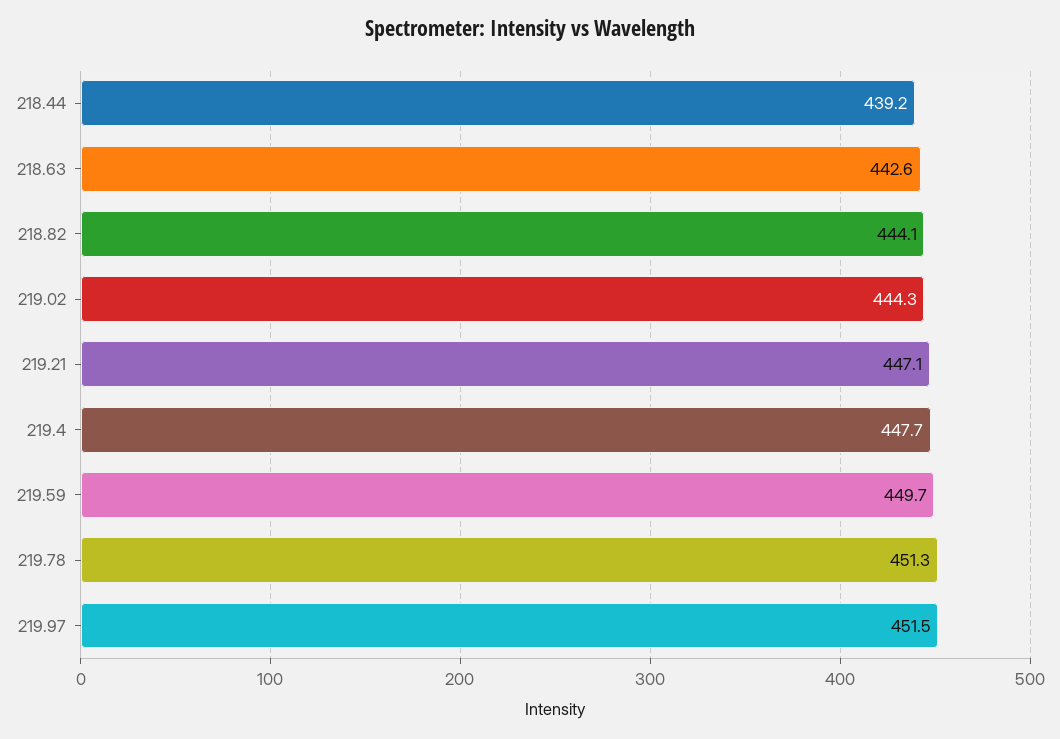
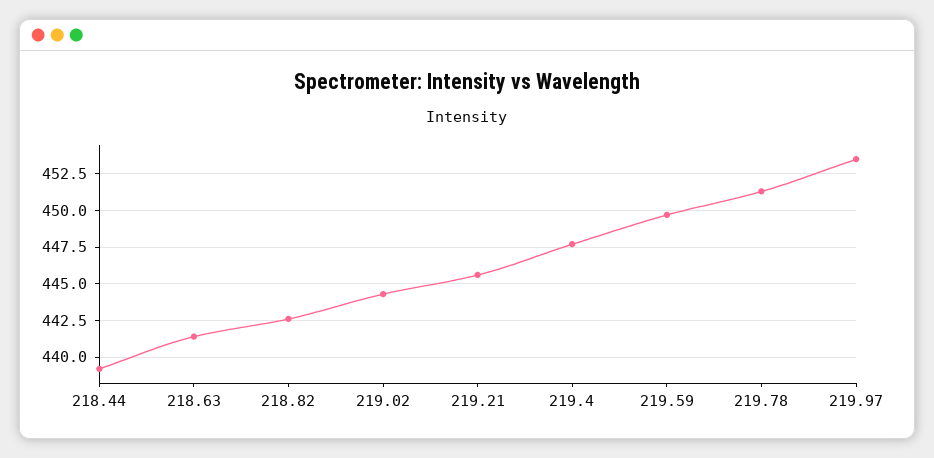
218.63: 442.6 -> 441.5
218.82: 444.1 -> 442.5
219.21: 447.1 -> 445.5
219.97: 451.5 -> 453.5

